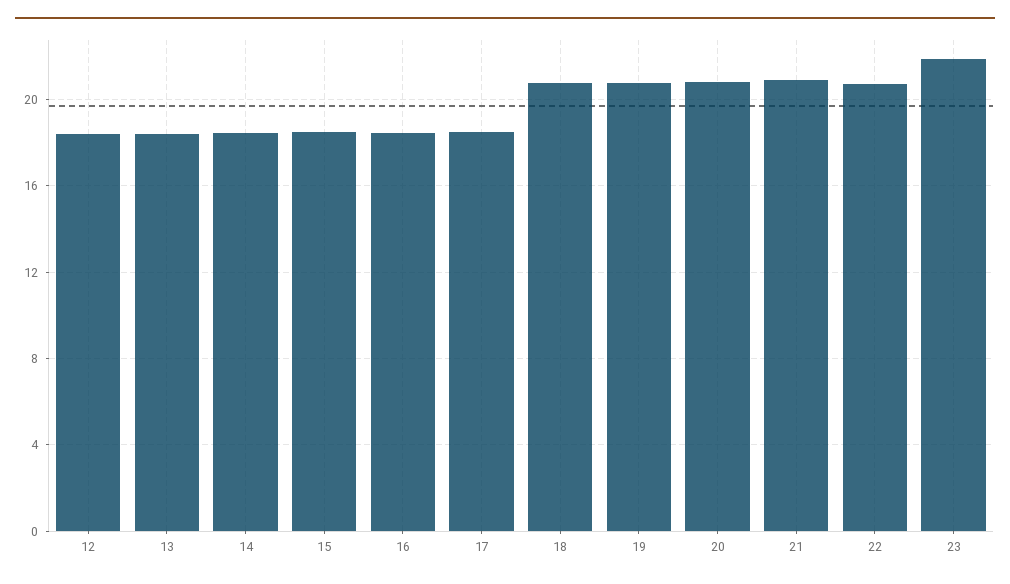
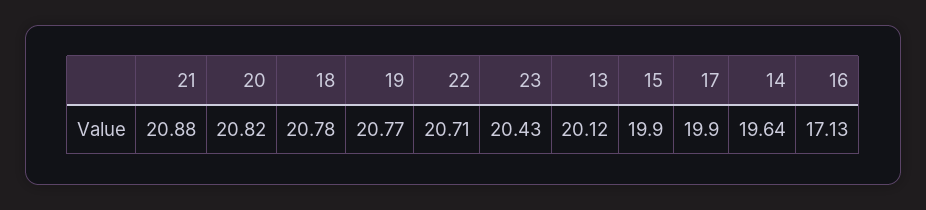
12: 18.5 -> none
13: 18.5 -> 20.12
14: 18.5 -> 19.64
15: 18.5 -> 19.9
16: 18.5 -> 17.13
17: 18.5 -> 19.9
23: 22 -> 20.43

